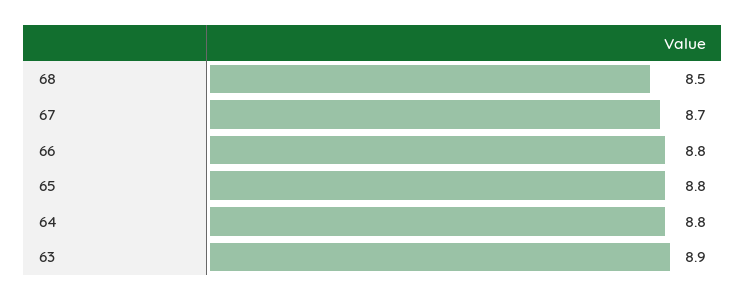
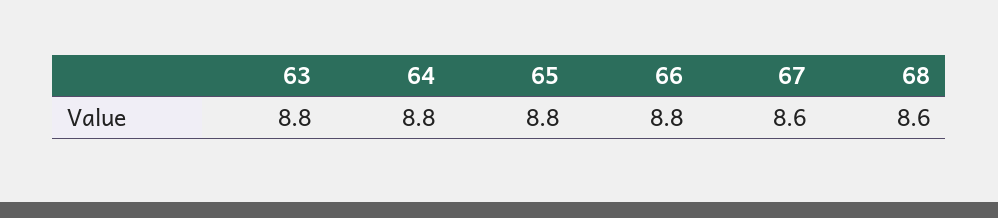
68: 8.5 -> 8.6
67: 8.7 -> 8.6
63: 8.9 -> 8.8

